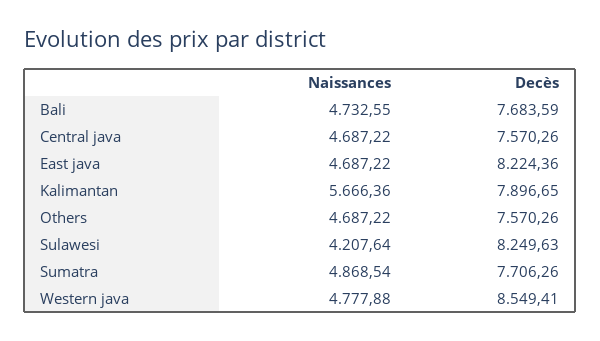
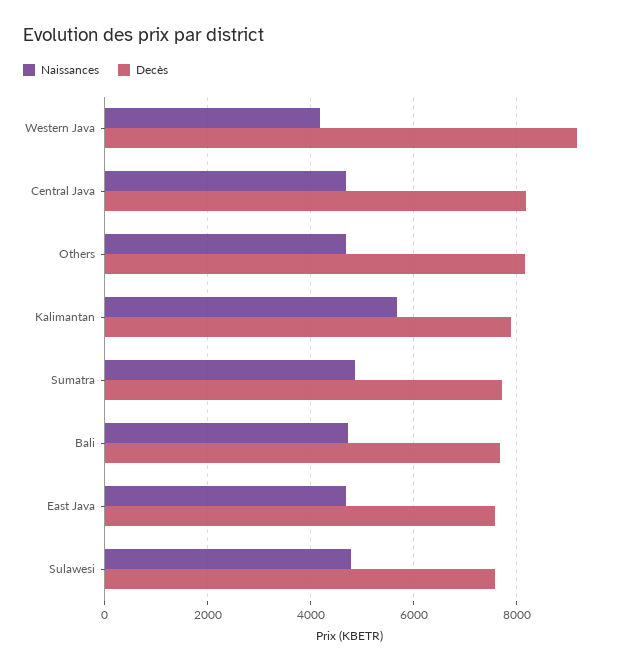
Decès, Central java: 7570.26 -> 8200
Decès, East java: 8224.36 -> 7600
Decès, Others: 7570.26 -> 8200
Naissances, Sulawesi: 4207.64 -> 4800
Decès, Sulawesi: 8249.63 -> 7600
Naissances, Western java: 4777.88 -> 4200
Decès, Western java: 8549.41 -> 9200

